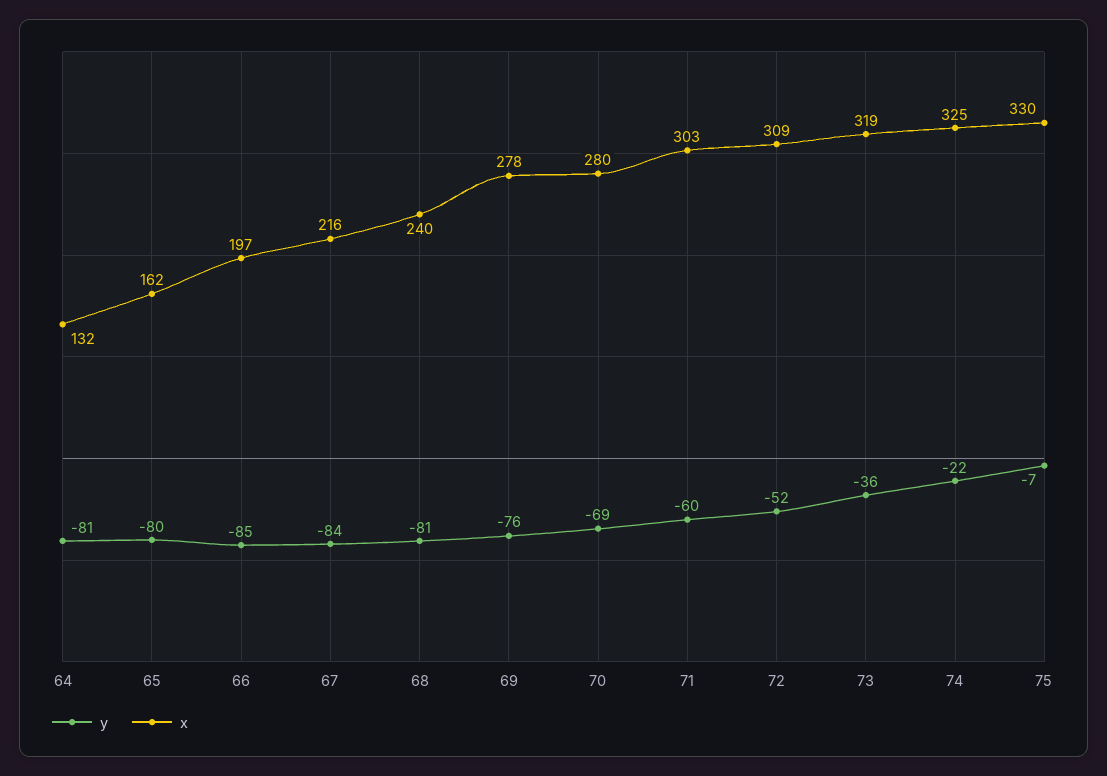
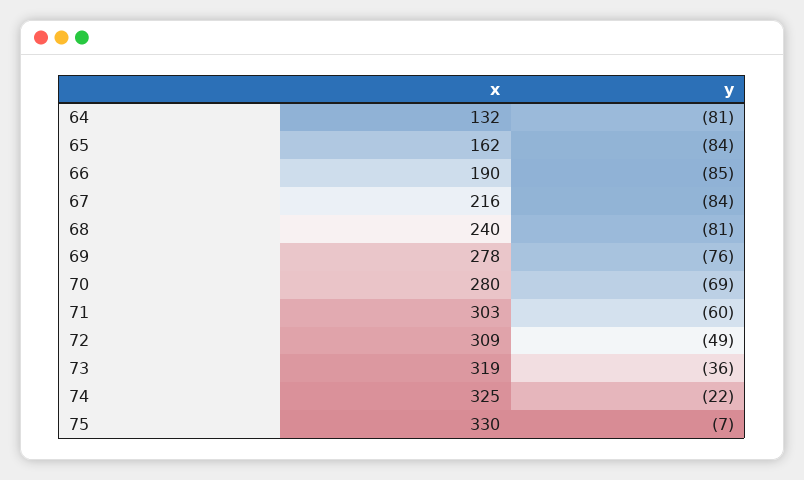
y, 65: -80 -> -84
x, 66: 197 -> 190
y, 72: -52 -> -49

